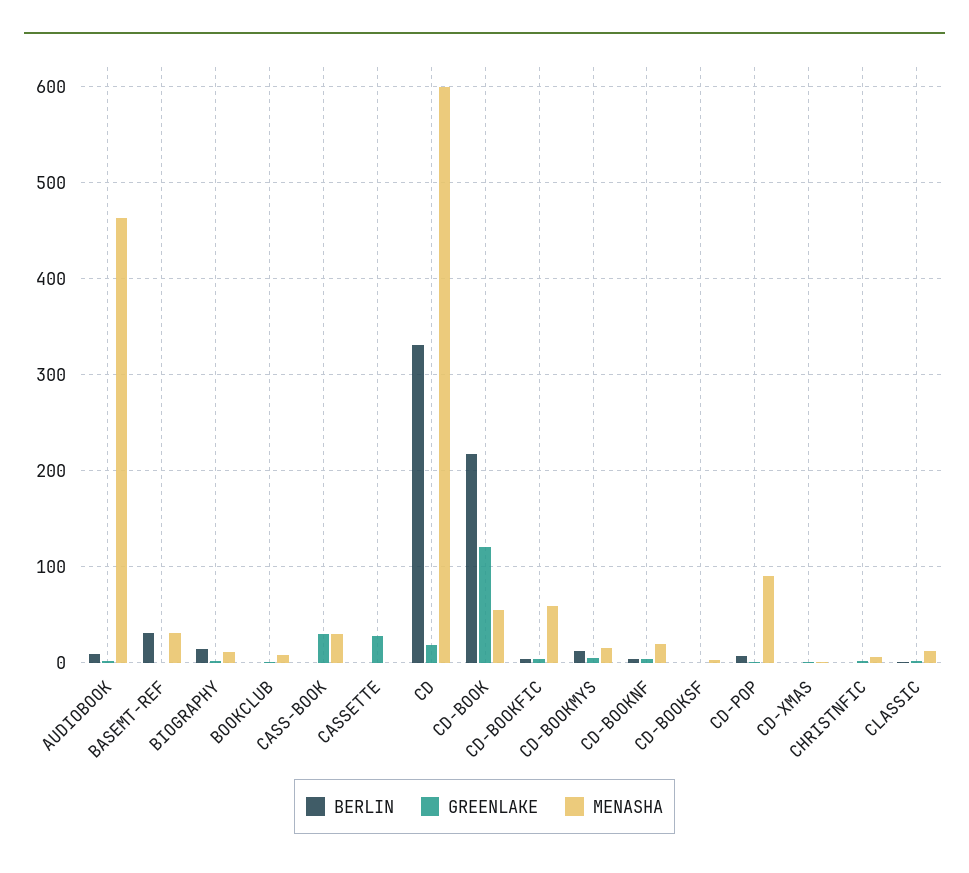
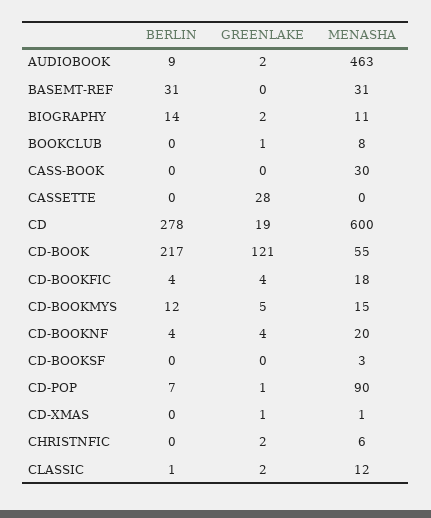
GREENLAKE, CASS-BOOK: 30 -> 0
BERLIN, CD: 330 -> 278
MENASHA, CD-BOOKFIC: 60 -> 18

